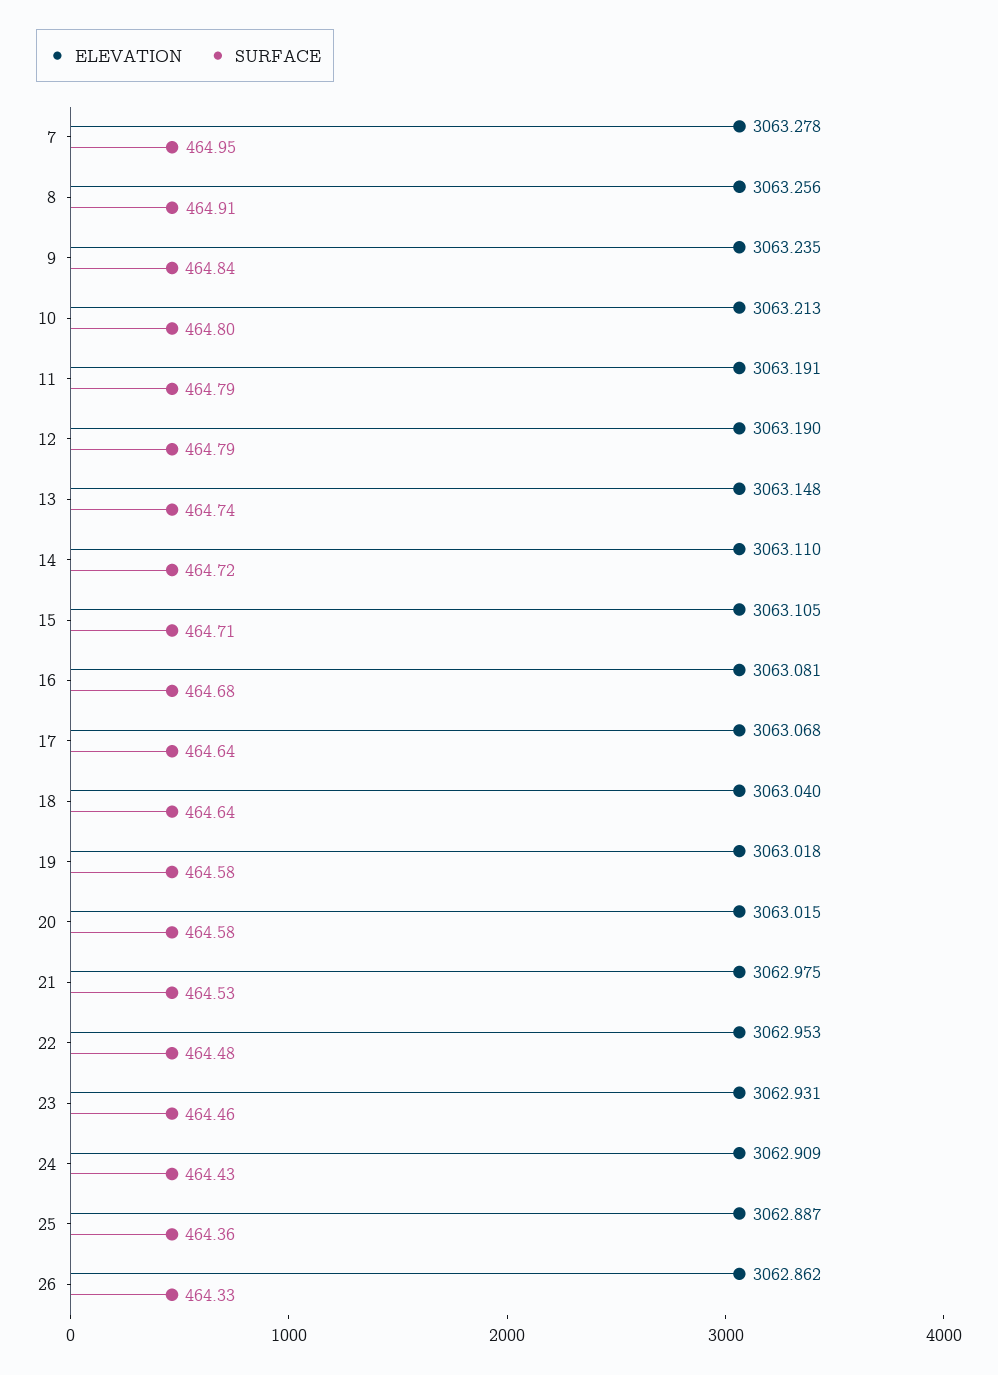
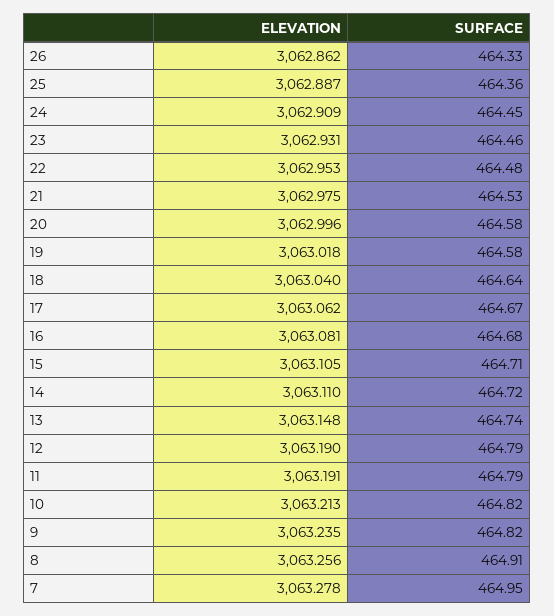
SURFACE, 9: 464.84 -> 464.82
SURFACE, 10: 464.8 -> 464.82
ELEVATION, 17: 3063.068 -> 3063.062
SURFACE, 17: 464.64 -> 464.67
ELEVATION, 20: 3063.015 -> 3062.996
SURFACE, 24: 464.43 -> 464.45

